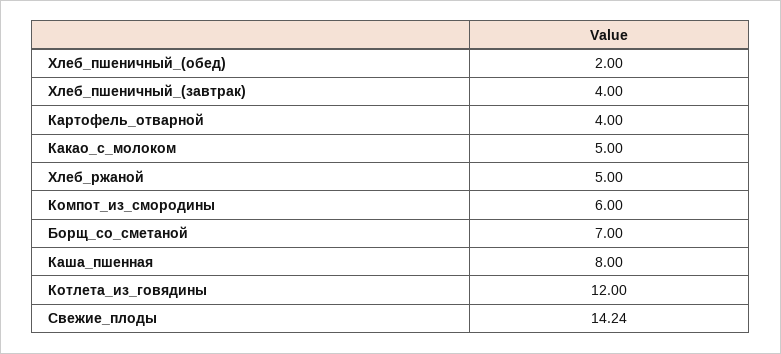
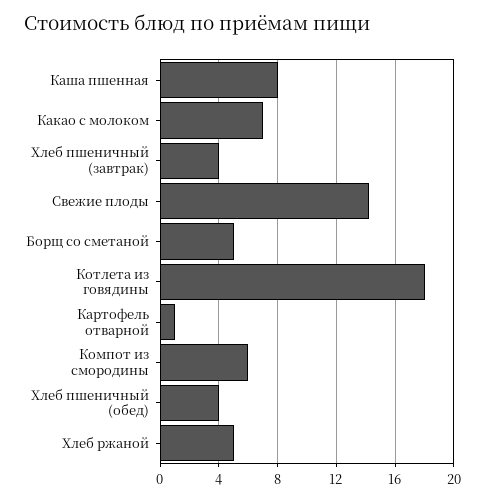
Хлеб_пшеничный_(обед): 2 -> 4
Картофель_отварной: 4 -> 1
Какао_с_молоком: 5 -> 7
Борщ_со_сметаной: 7 -> 5
Котлета_из_говядины: 12 -> 18

